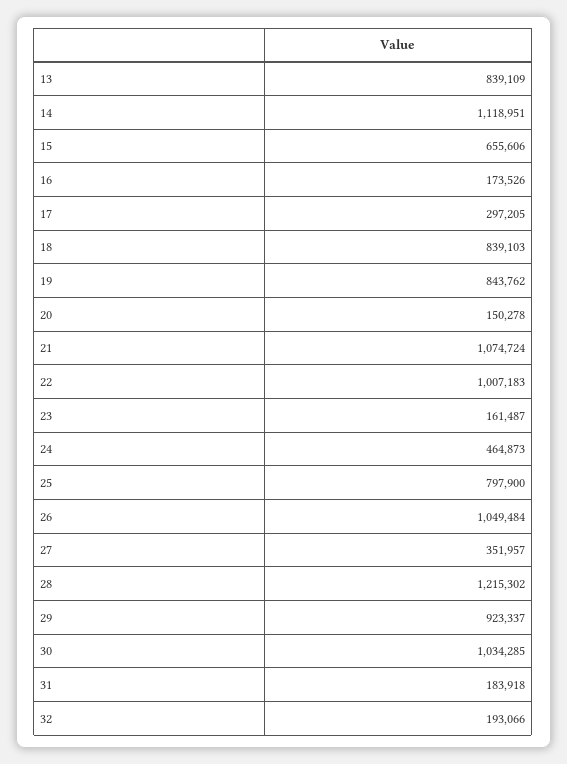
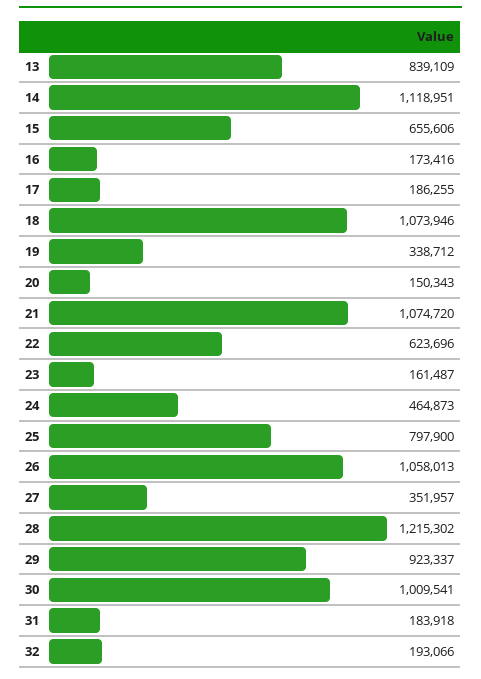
16: 173526 -> 173416
17: 297205 -> 186255
18: 839103 -> 1073946
19: 843762 -> 338712
20: 150278 -> 150343
21: 1074724 -> 1074720
22: 1007183 -> 623696
26: 1049484 -> 1058013
30: 1034285 -> 1009541

